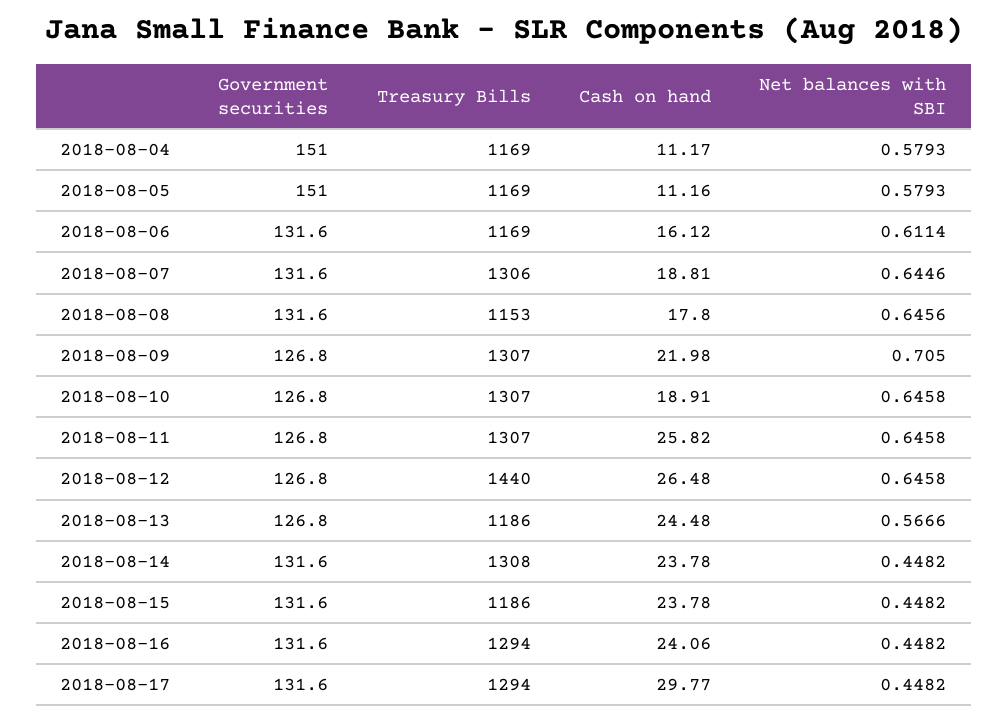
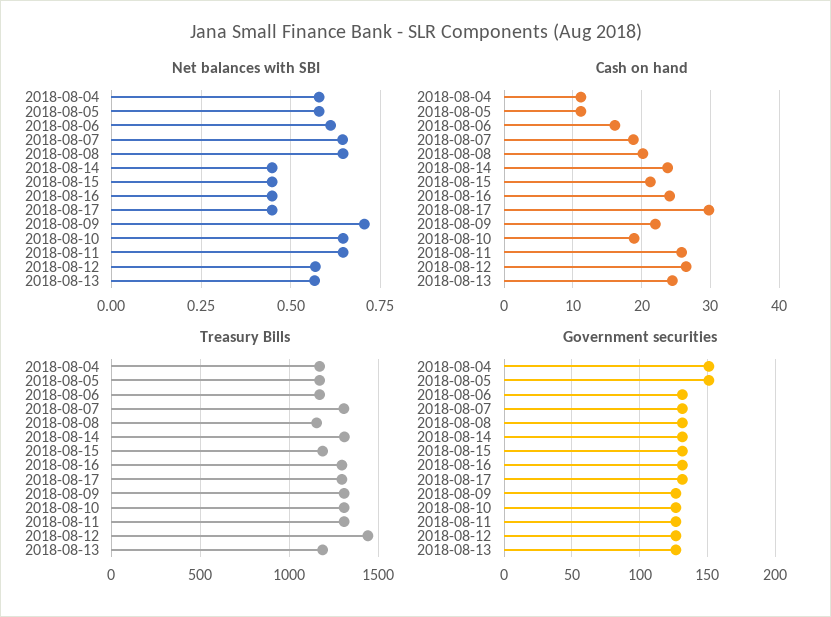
Cash on hand, 2018-08-08: 17.8 -> 20
Net balances with SBI, 2018-08-12: 0.6458 -> 0.575
Cash on hand, 2018-08-15: 23.78 -> 21

